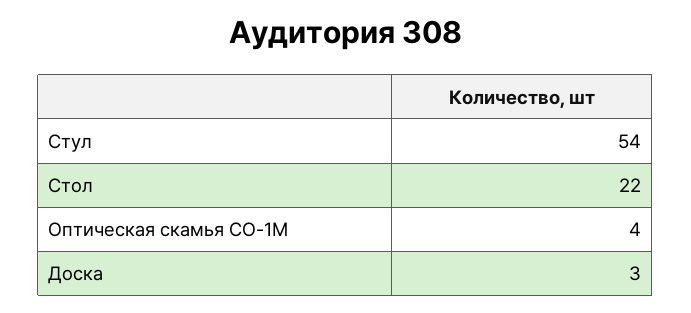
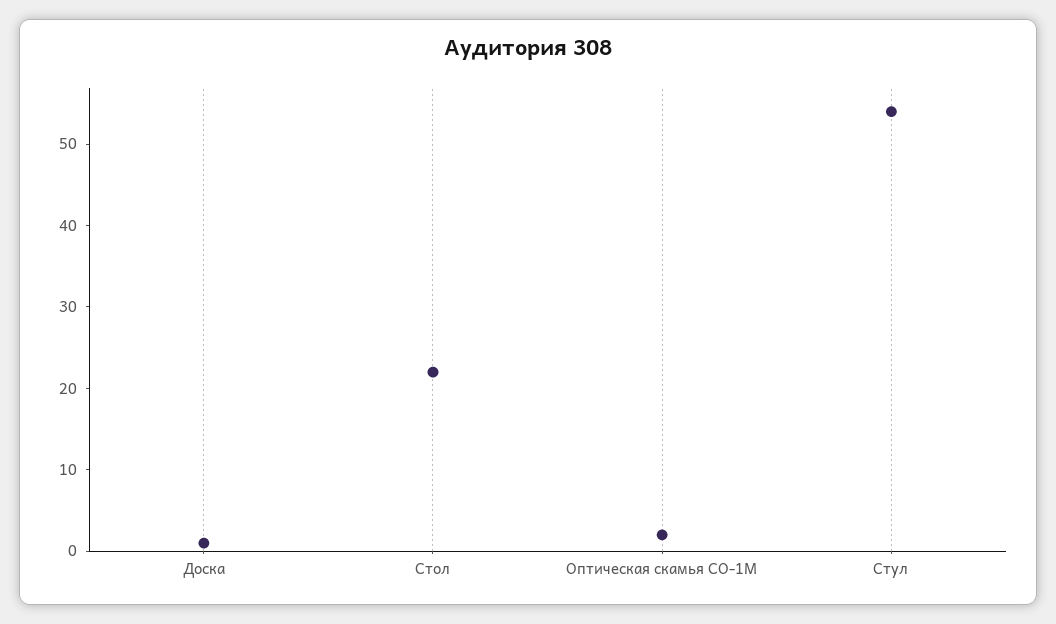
Оптическая скамья СО-1М: 4 -> 2
Доска: 3 -> 1

